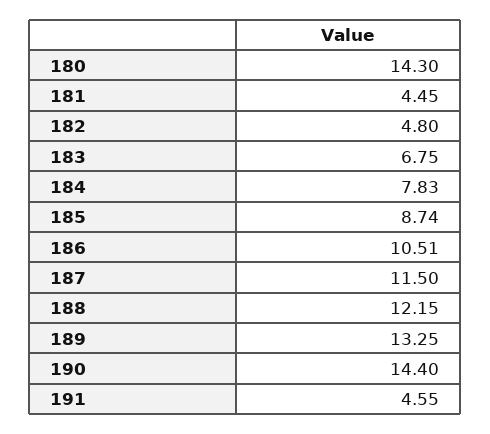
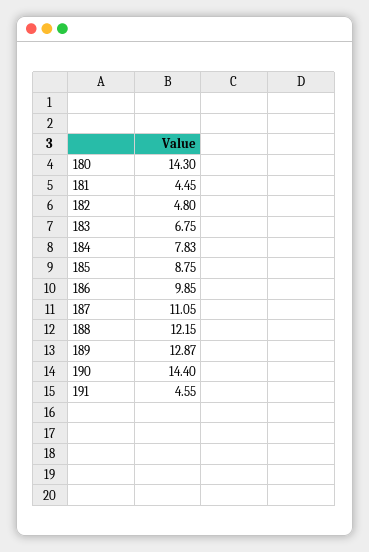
185: 8.74 -> 8.75
186: 10.51 -> 9.85
187: 11.5 -> 11.05
189: 13.25 -> 12.87

